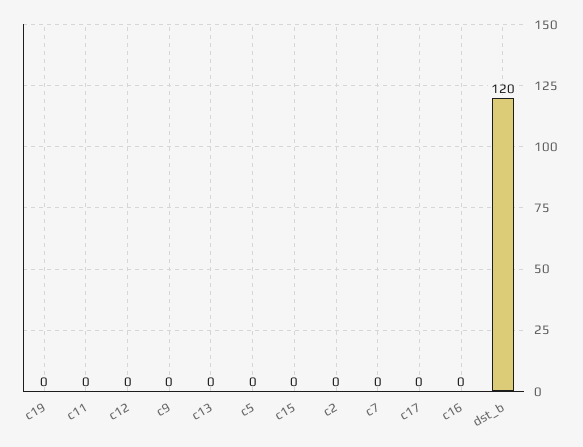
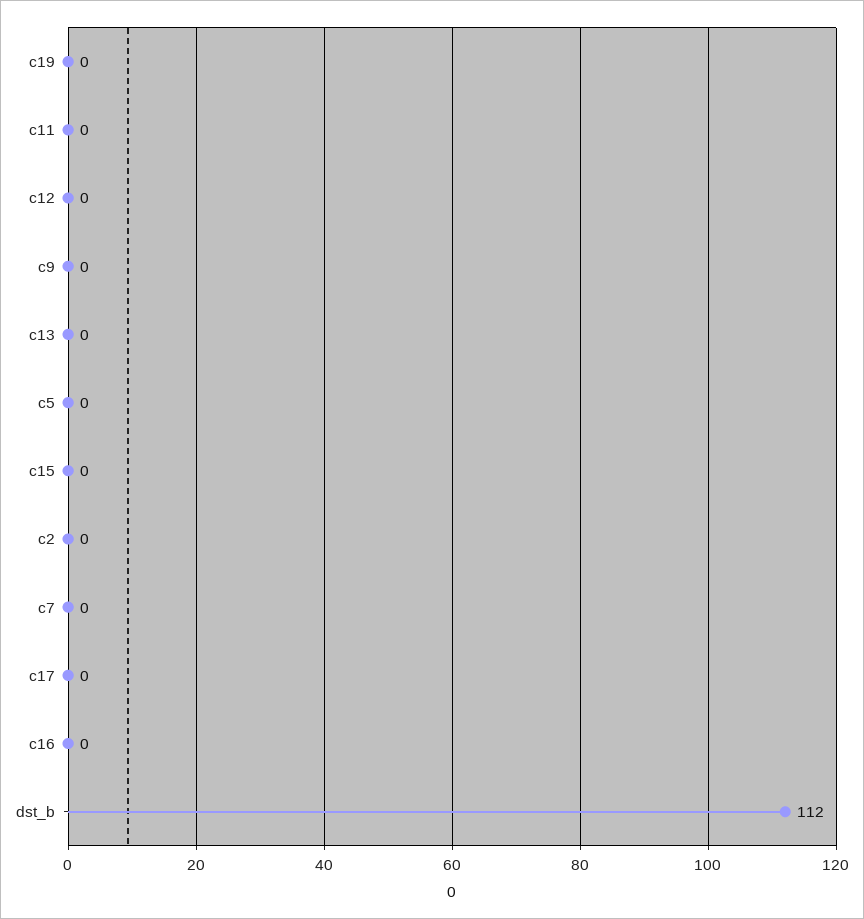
dst_b: 120 -> 112

